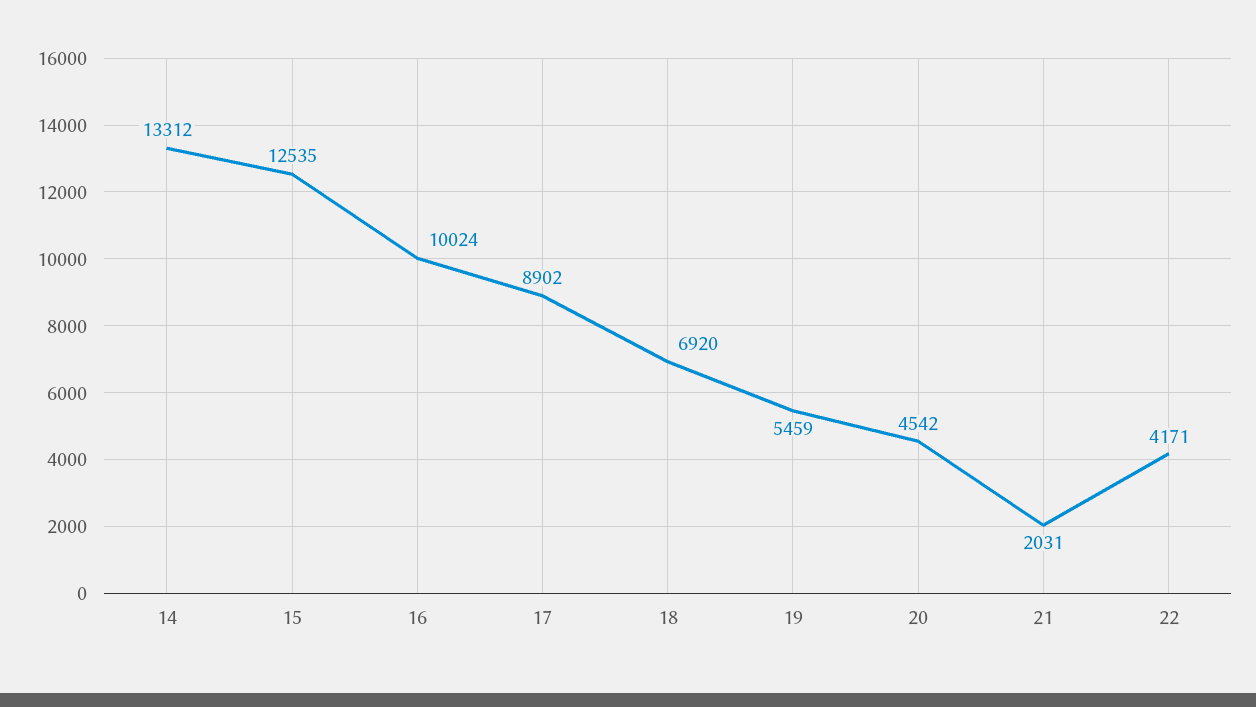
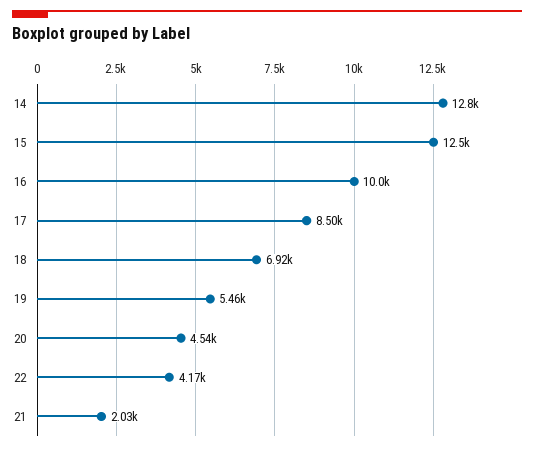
14: 13312 -> 12800
17: 8902 -> 8500

